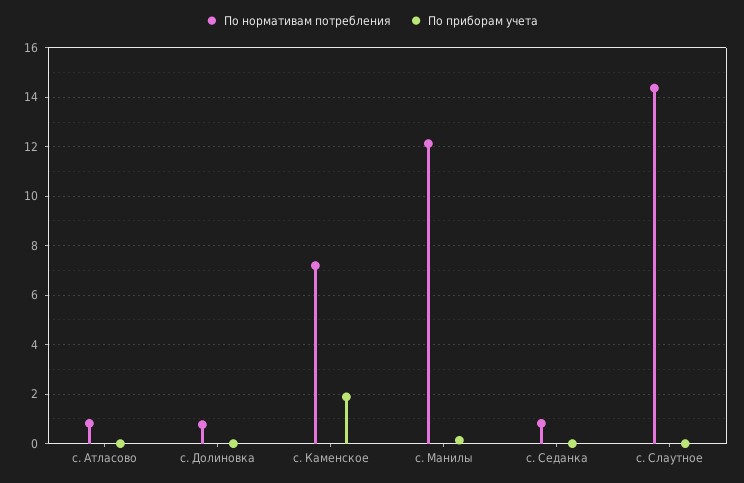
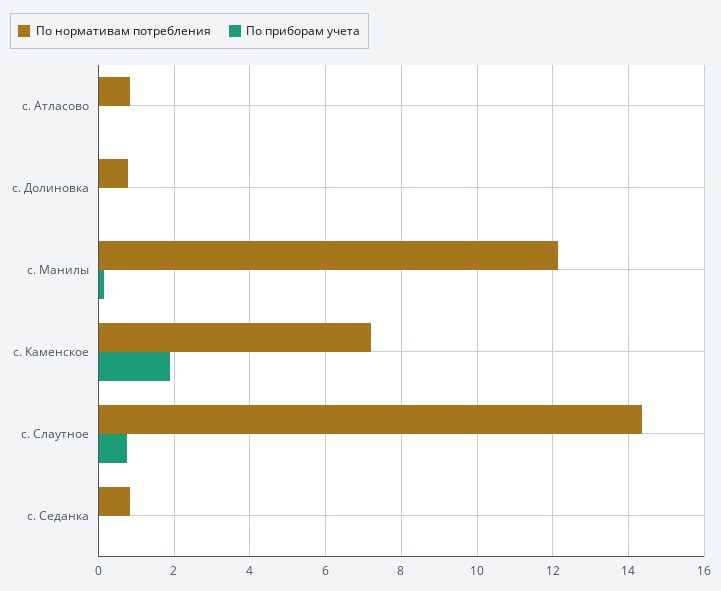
По приборам учета, с. Слаутное: 0 -> 0.8

